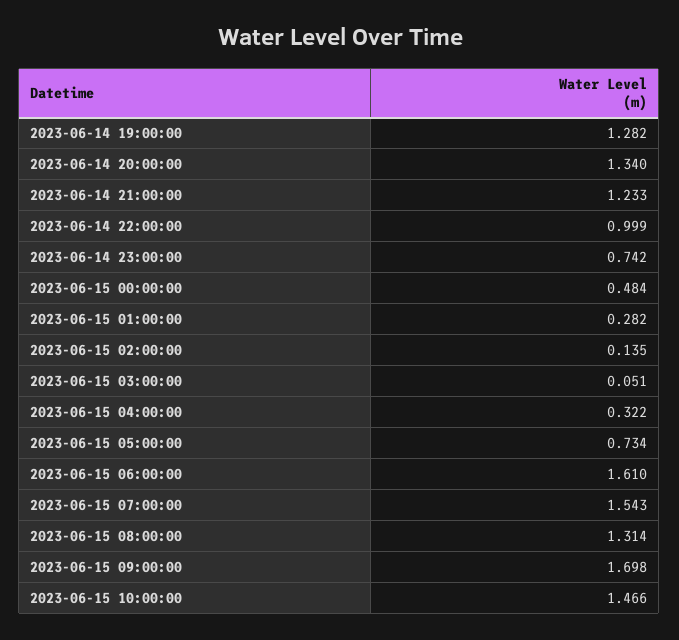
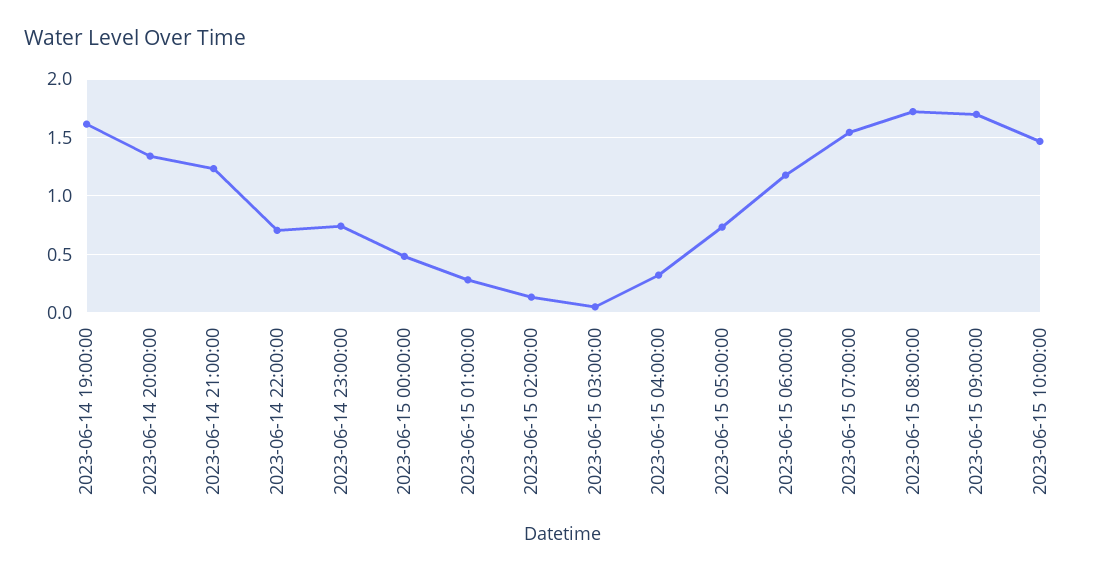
2023-06-14 19:00:00: 1.282 -> 1.6
2023-06-14 22:00:00: 0.999 -> 0.7
2023-06-15 06:00:00: 1.61 -> 1.2
2023-06-15 08:00:00: 1.314 -> 1.7

